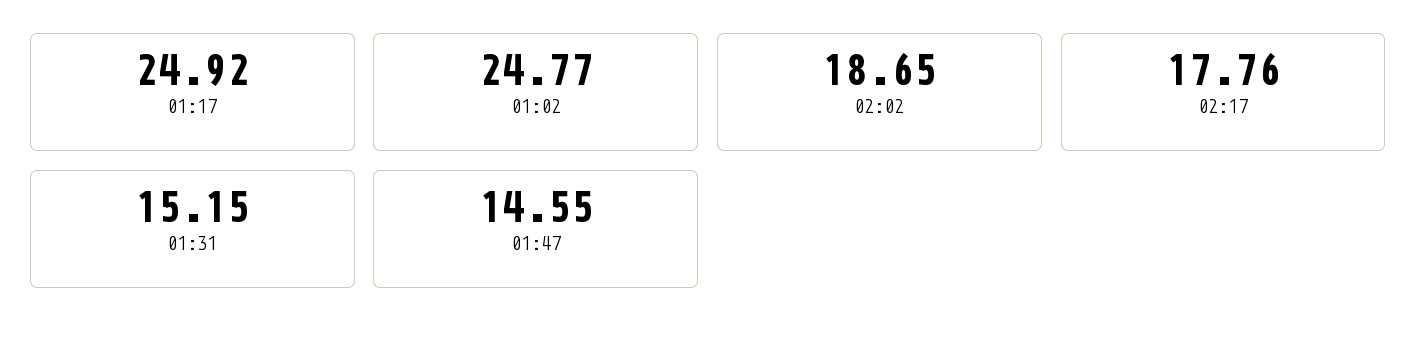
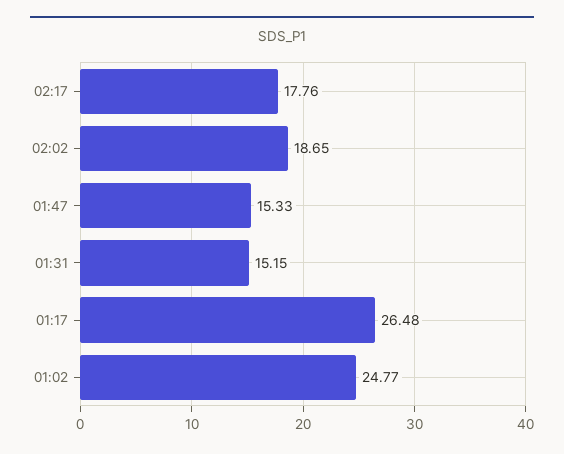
01:17: 24.92 -> 26.48
01:47: 14.55 -> 15.33

